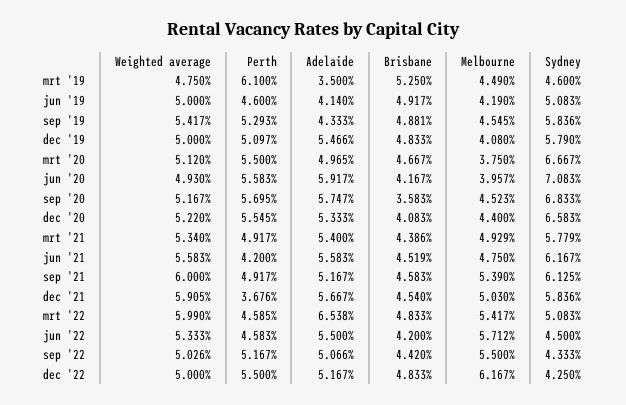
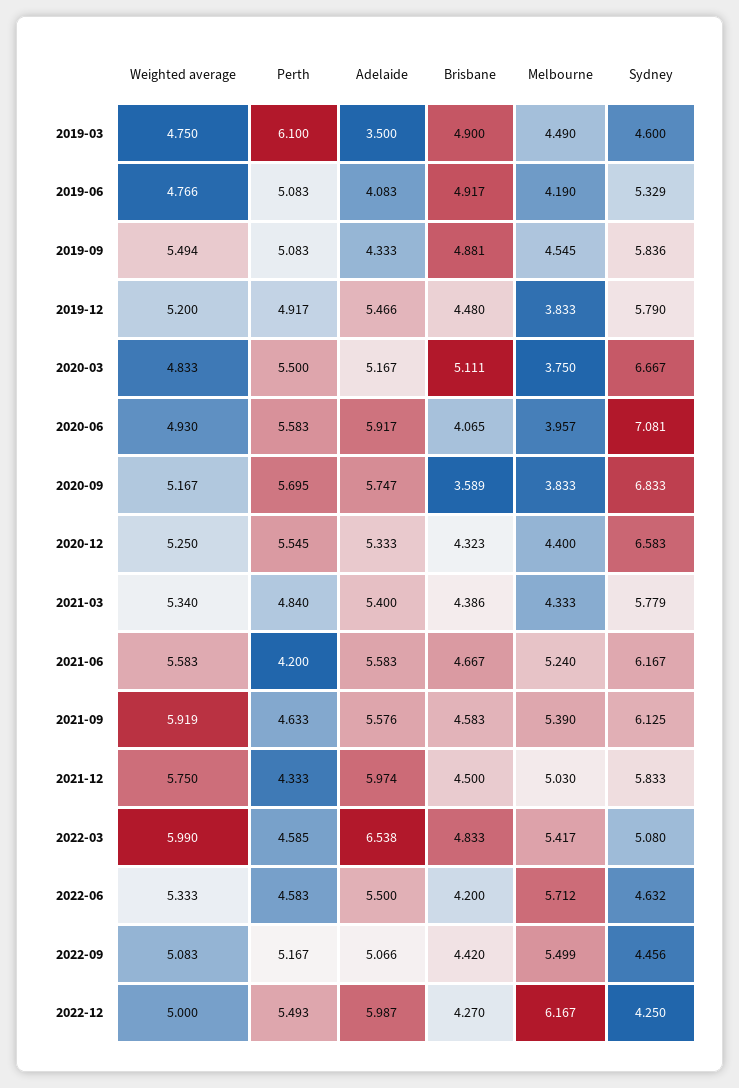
Brisbane, mrt '19: 5.25 -> 4.9
Weighted average, jun '19: 5 -> 4.766
Perth, jun '19: 4.6 -> 5.083
Adelaide, jun '19: 4.14 -> 4.083
Sydney, jun '19: 5.083 -> 5.329
Weighted average, sep '19: 5.417 -> 5.494
Perth, sep '19: 5.293 -> 5.083
Weighted average, dec '19: 5 -> 5.2
Perth, dec '19: 5.097 -> 4.917
Brisbane, dec '19: 4.833 -> 4.48
Melbourne, dec '19: 4.08 -> 3.833
Weighted average, mrt '20: 5.12 -> 4.833
Adelaide, mrt '20: 4.965 -> 5.167
Brisbane, mrt '20: 4.667 -> 5.111
Brisbane, jun '20: 4.167 -> 4.065
Sydney, jun '20: 7.083 -> 7.081
Brisbane, sep '20: 3.583 -> 3.589
Melbourne, sep '20: 4.523 -> 3.833
Weighted average, dec '20: 5.22 -> 5.25
Brisbane, dec '20: 4.083 -> 4.323
Perth, mrt '21: 4.917 -> 4.84
Melbourne, mrt '21: 4.929 -> 4.333
Brisbane, jun '21: 4.519 -> 4.667
Melbourne, jun '21: 4.75 -> 5.24
Weighted average, sep '21: 6 -> 5.919
Perth, sep '21: 4.917 -> 4.633
Adelaide, sep '21: 5.167 -> 5.576
Weighted average, dec '21: 5.905 -> 5.75
Perth, dec '21: 3.676 -> 4.333
Adelaide, dec '21: 5.667 -> 5.974
Brisbane, dec '21: 4.54 -> 4.5
Sydney, dec '21: 5.836 -> 5.833
Sydney, mrt '22: 5.083 -> 5.08
Sydney, jun '22: 4.5 -> 4.632
Weighted average, sep '22: 5.026 -> 5.083
Melbourne, sep '22: 5.5 -> 5.499
Sydney, sep '22: 4.333 -> 4.456
Perth, dec '22: 5.5 -> 5.493
Adelaide, dec '22: 5.167 -> 5.987
Brisbane, dec '22: 4.833 -> 4.27

